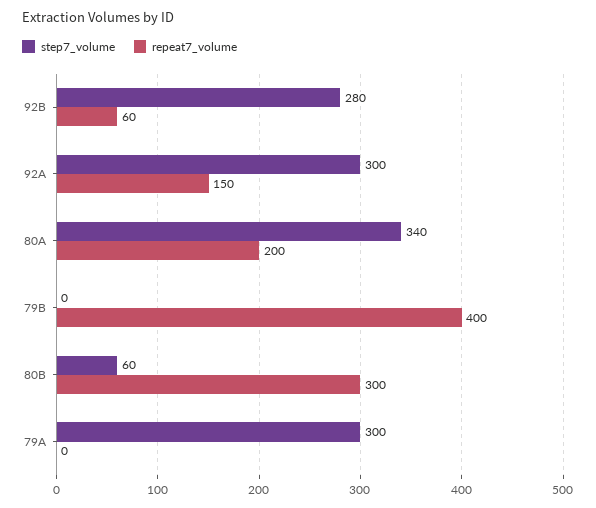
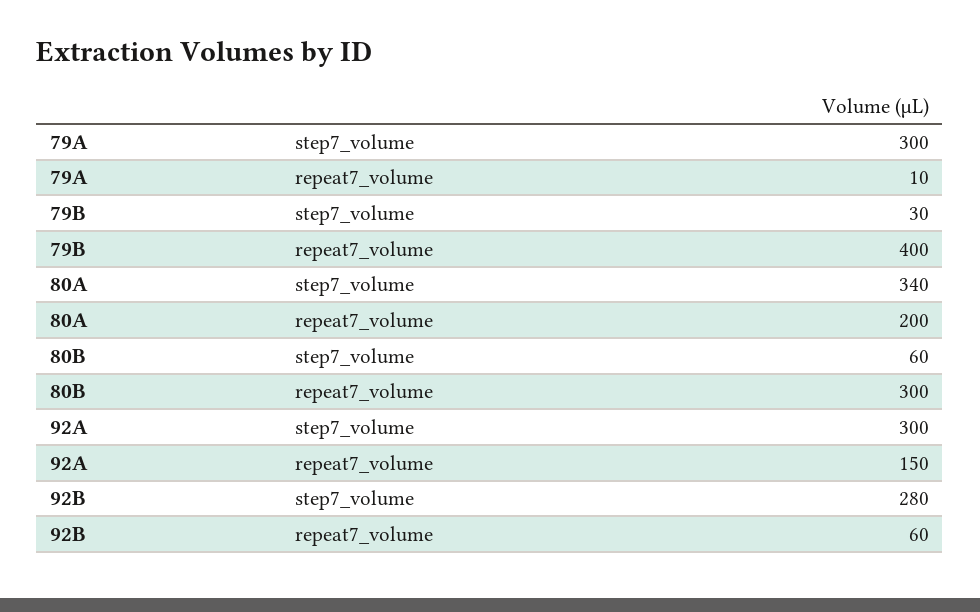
step7_volume, 79B: 0 -> 30
repeat7_volume, 79A: 0 -> 10

